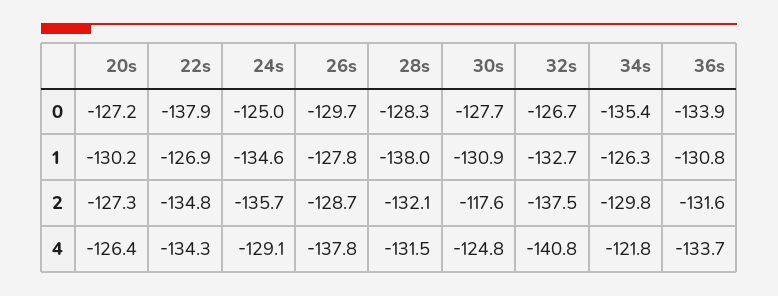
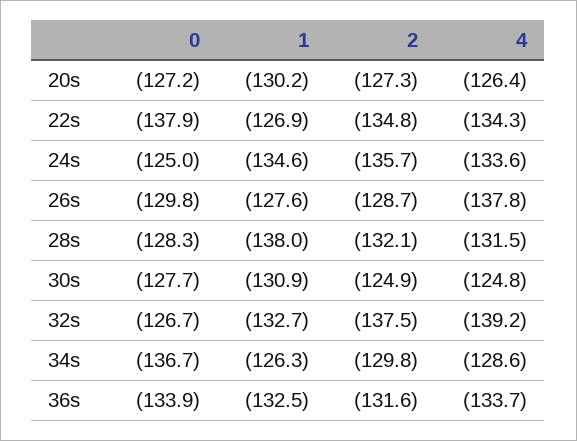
26s, 0: -129.7 -> -129.8
34s, 0: -135.4 -> -136.7
26s, 1: -127.8 -> -127.6
36s, 1: -130.8 -> -132.5
30s, 2: -117.6 -> -124.9
24s, 4: -129.1 -> -133.6
32s, 4: -140.8 -> -139.2
34s, 4: -121.8 -> -128.6

